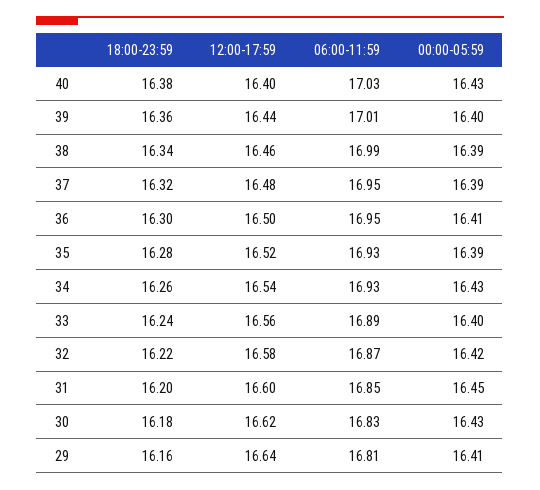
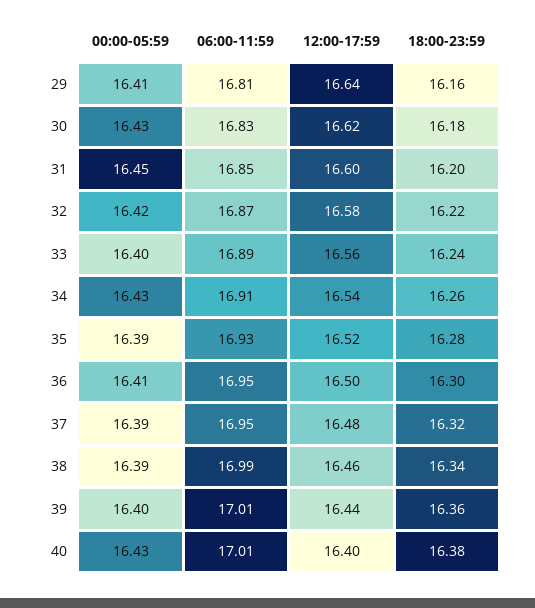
06:00-11:59, 40: 17.03 -> 17.01
06:00-11:59, 34: 16.93 -> 16.91

